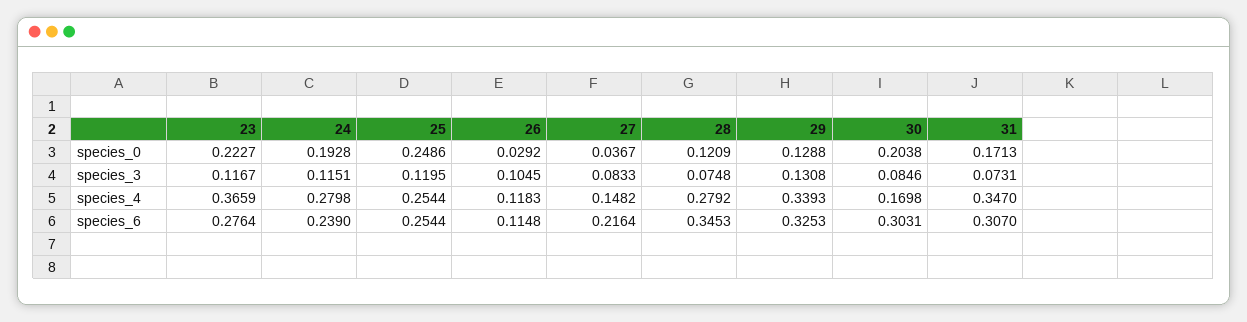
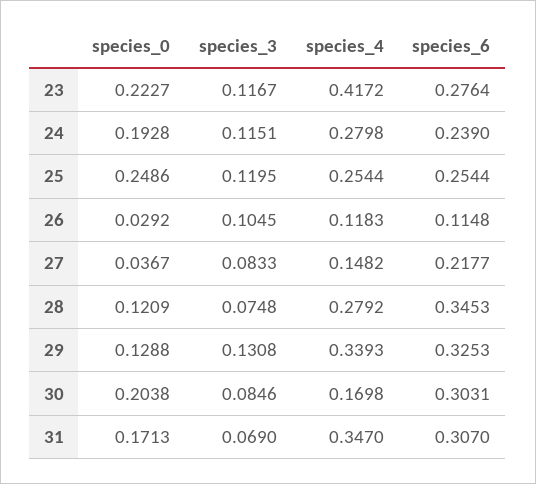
31, species_3: 0.0731 -> 0.069
23, species_4: 0.3659 -> 0.4172
27, species_6: 0.2164 -> 0.2177

